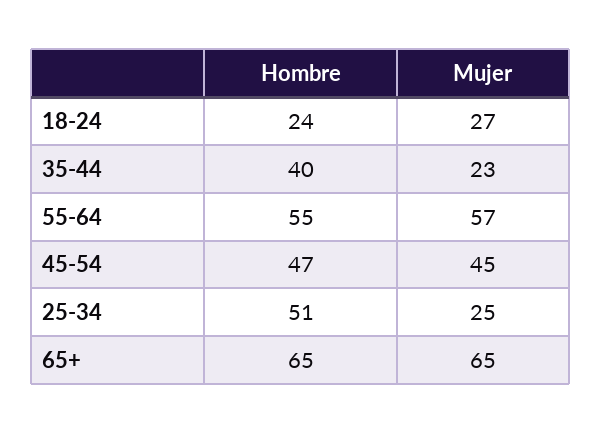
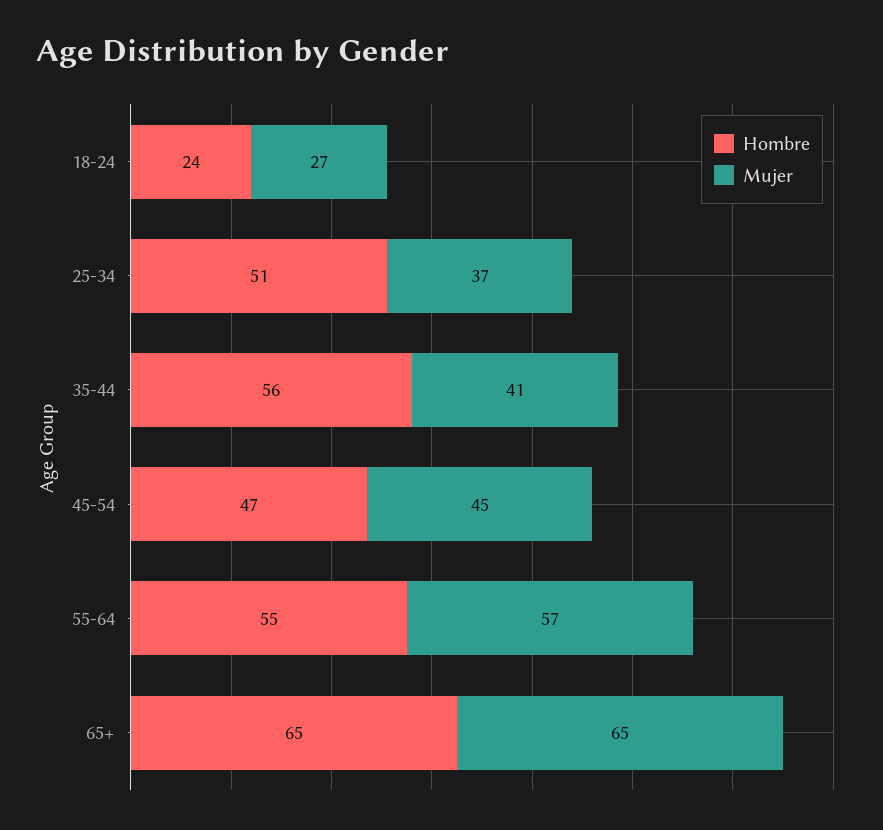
Hombre, 35-44: 40 -> 56
Mujer, 35-44: 23 -> 41
Mujer, 25-34: 25 -> 37

